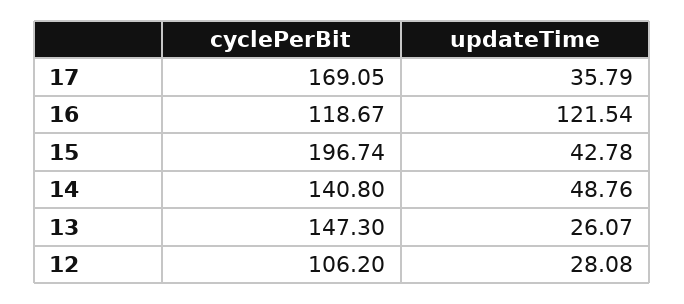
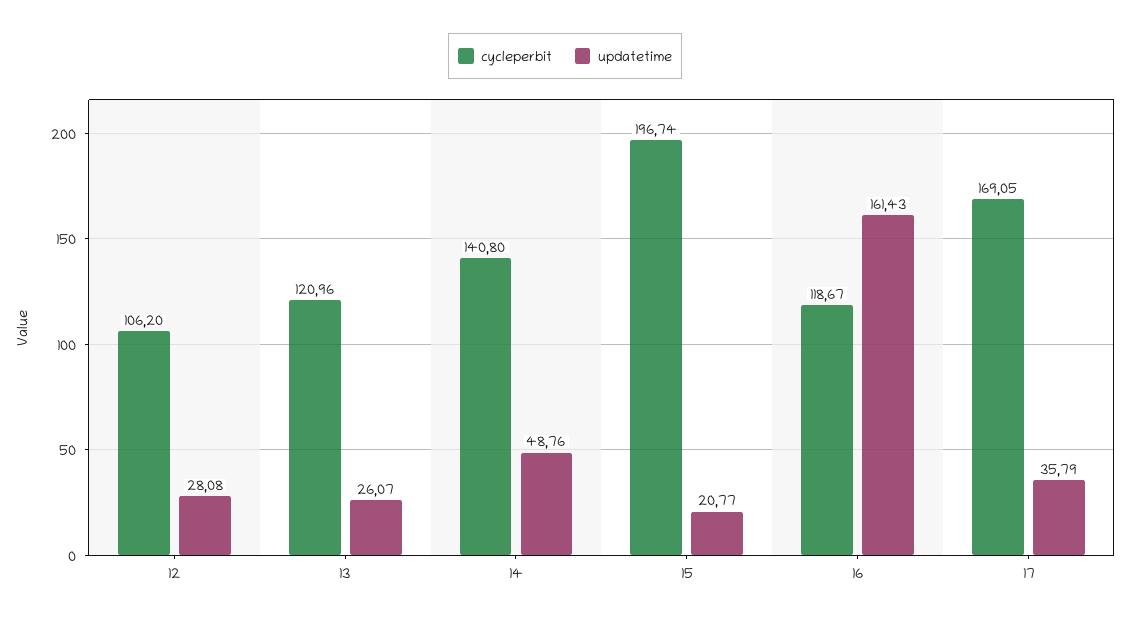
updateTime, 16: 121.54 -> 161.43
updateTime, 15: 42.78 -> 20.77
cyclePerBit, 13: 147.3 -> 120.96

